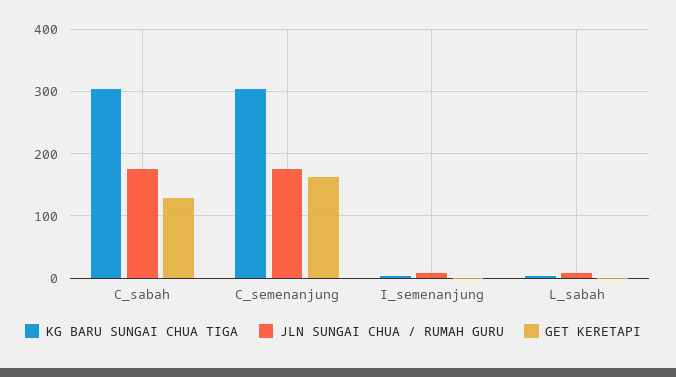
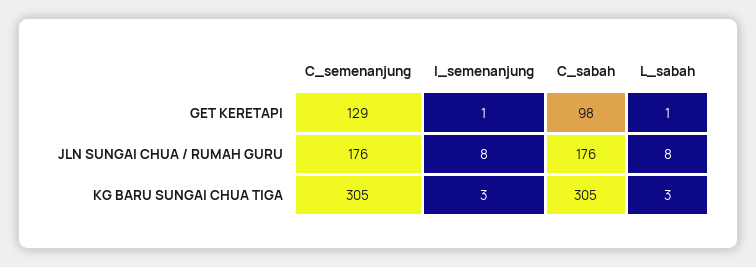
GET KERETAPI, C_sabah: 130 -> 98
GET KERETAPI, C_semenanjung: 160 -> 129

